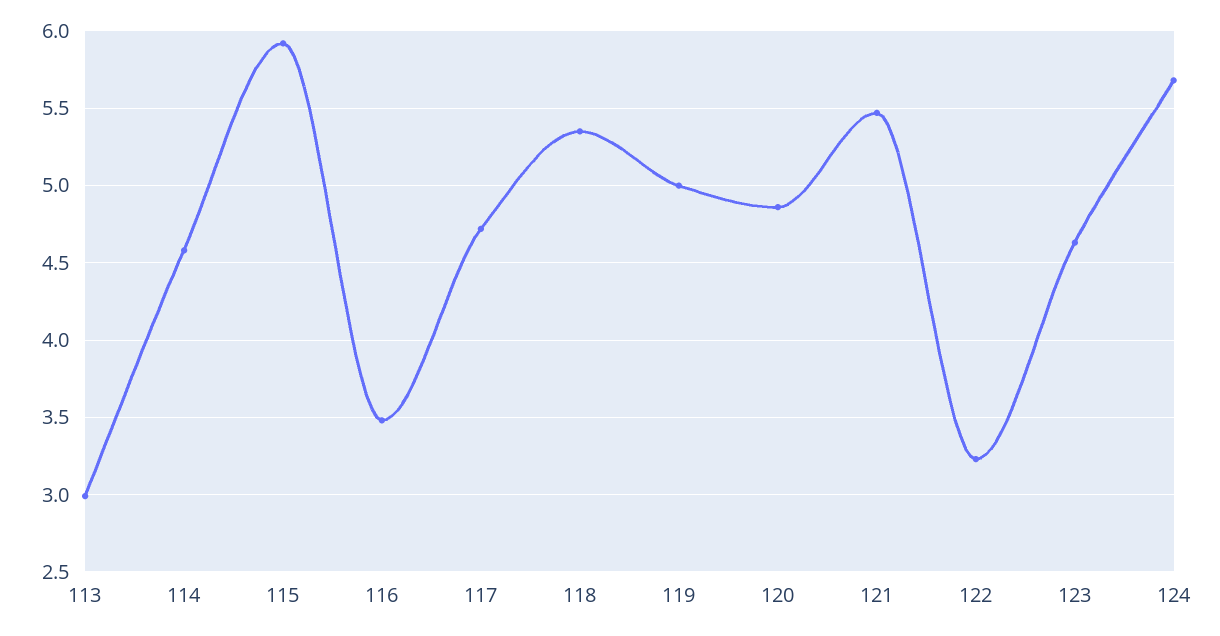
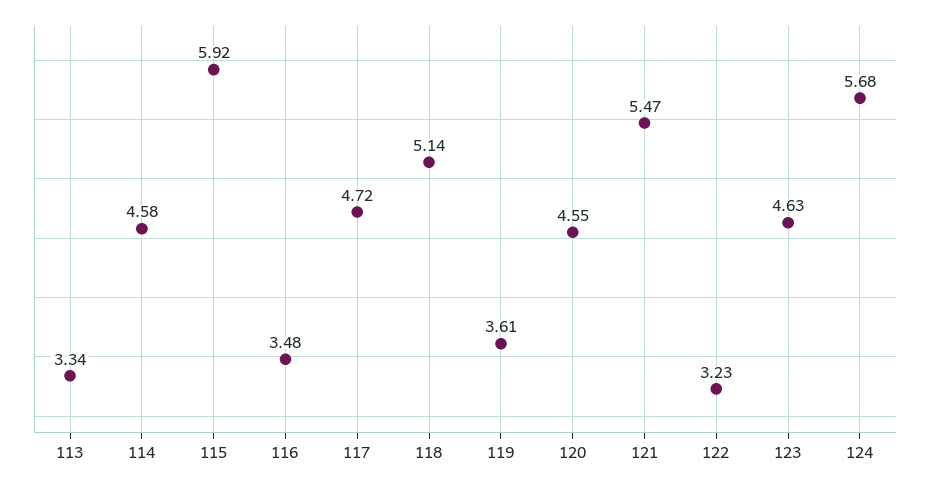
113: 3 -> 3.34
118: 5.35 -> 5.14
119: 5 -> 3.61
120: 4.85 -> 4.55

